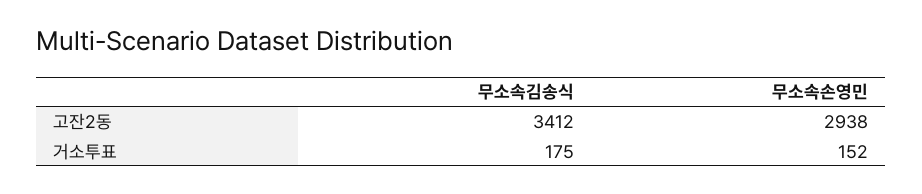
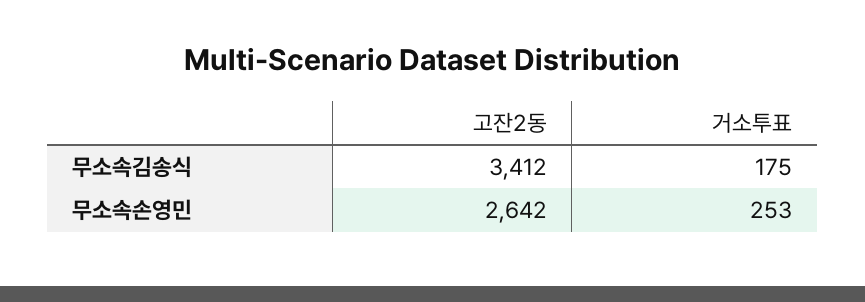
무소속손영민, 고잔2동: 2938 -> 2642
무소속손영민, 거소투표: 152 -> 253

